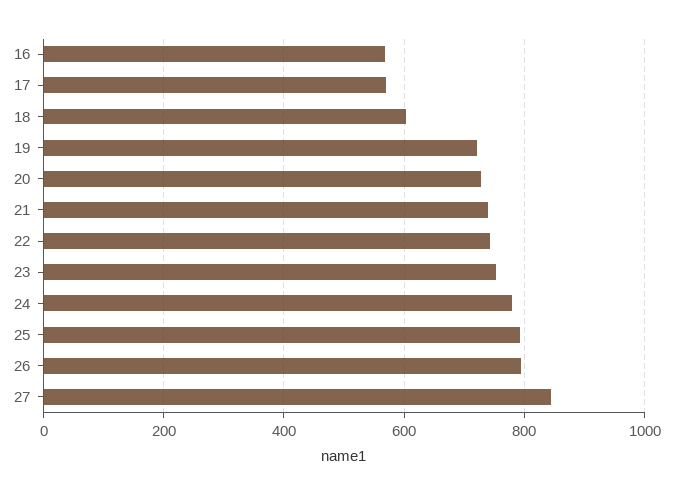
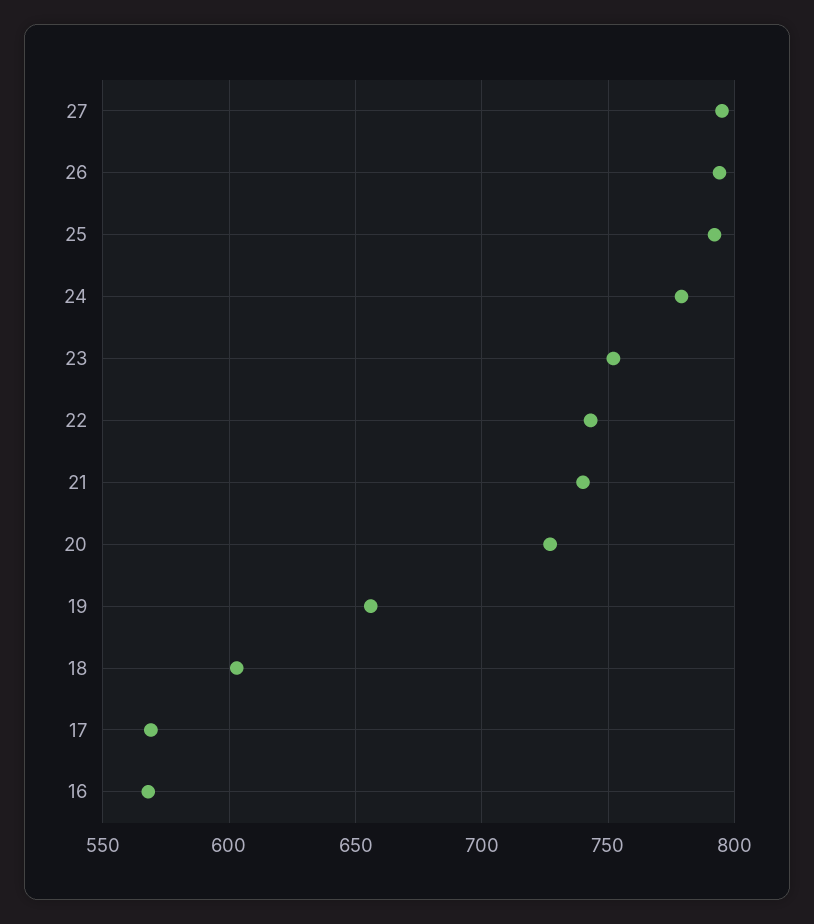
19: 720 -> 655
27: 840 -> 795

